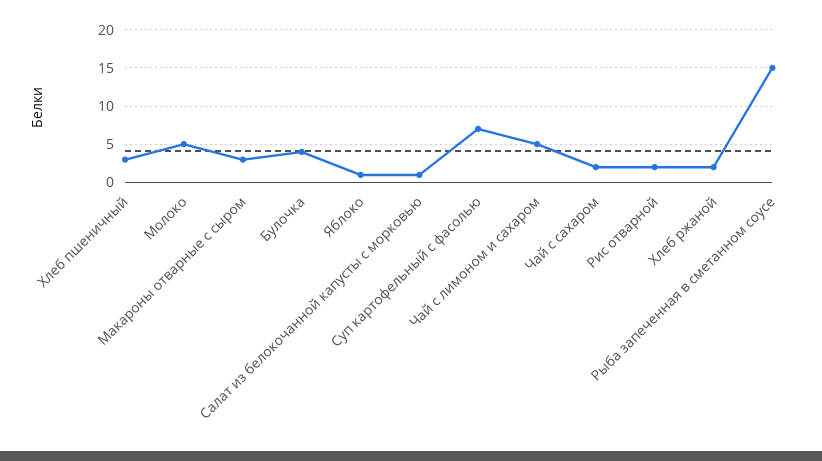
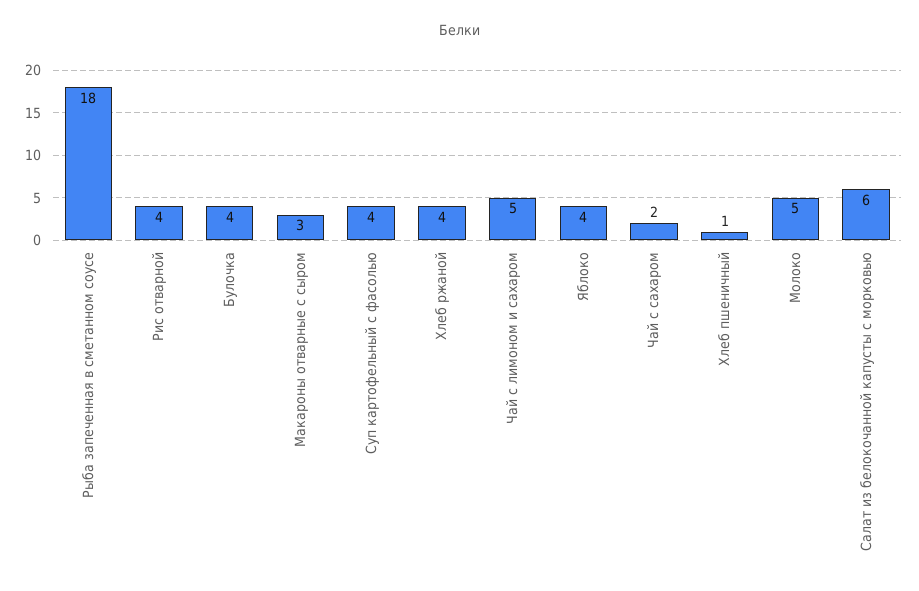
Хлеб пшеничный: 3 -> 1
Яблоко: 1 -> 4
Салат из белокочанной капусты с морковью: 1 -> 6
Суп картофельный с фасолью: 7 -> 4
Рис отварной: 2 -> 4
Хлеб ржаной: 2 -> 4
Рыба запеченная в сметанном соусе: 15 -> 18

